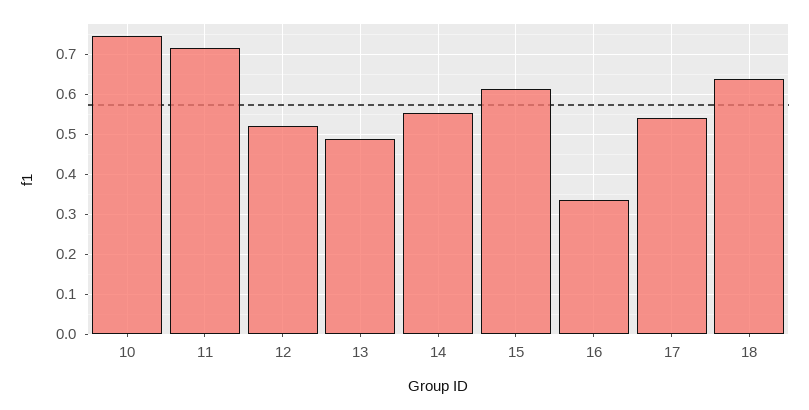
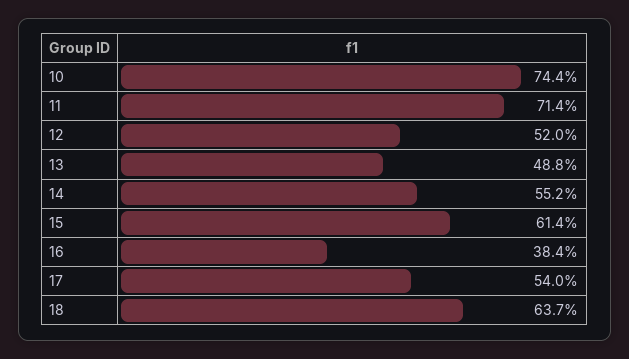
16: 0.34 -> 0.384

